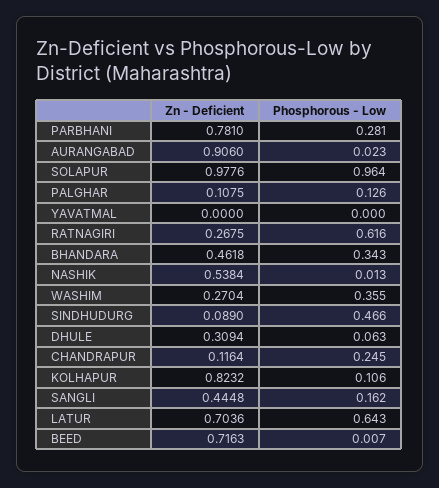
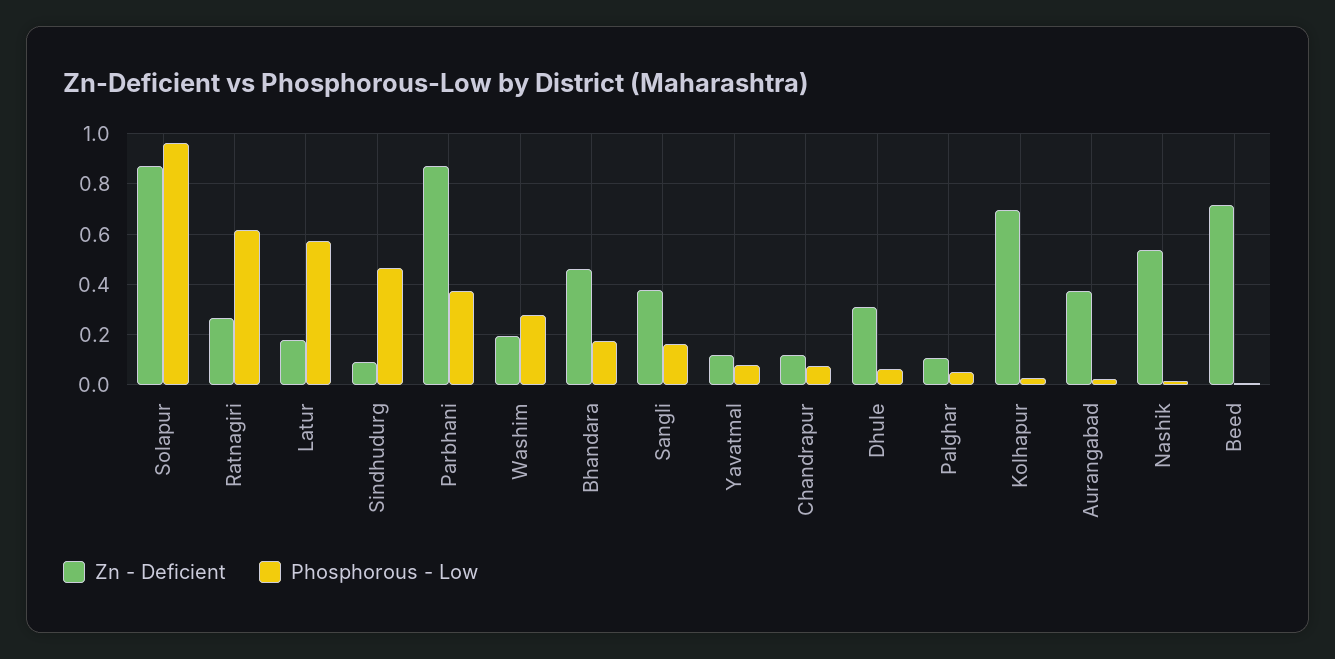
Zn - Deficient, PARBHANI: 0.781 -> 0.875
Phosphorous - Low, PARBHANI: 0.281 -> 0.375
Zn - Deficient, AURANGABAD: 0.906 -> 0.375
Zn - Deficient, SOLAPUR: 0.9776 -> 0.875
Phosphorous - Low, PALGHAR: 0.126 -> 0.05
Zn - Deficient, YAVATMAL: 0 -> 0.125
Phosphorous - Low, YAVATMAL: 0 -> 0.075
Phosphorous - Low, BHANDARA: 0.343 -> 0.175
Zn - Deficient, WASHIM: 0.2704 -> 0.2
Phosphorous - Low, WASHIM: 0.355 -> 0.275
Phosphorous - Low, CHANDRAPUR: 0.245 -> 0.075
Zn - Deficient, KOLHAPUR: 0.8232 -> 0.7
Phosphorous - Low, KOLHAPUR: 0.106 -> 0.025
Zn - Deficient, SANGLI: 0.4448 -> 0.375
Zn - Deficient, LATUR: 0.7036 -> 0.175
Phosphorous - Low, LATUR: 0.643 -> 0.575

